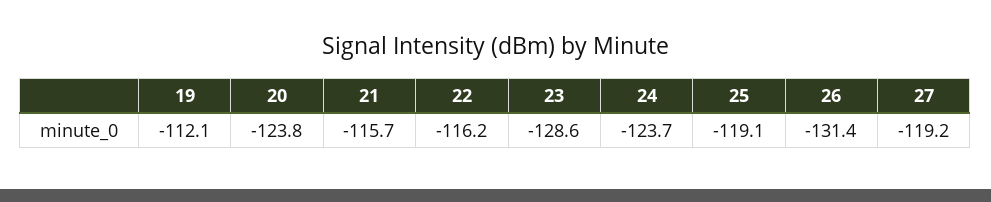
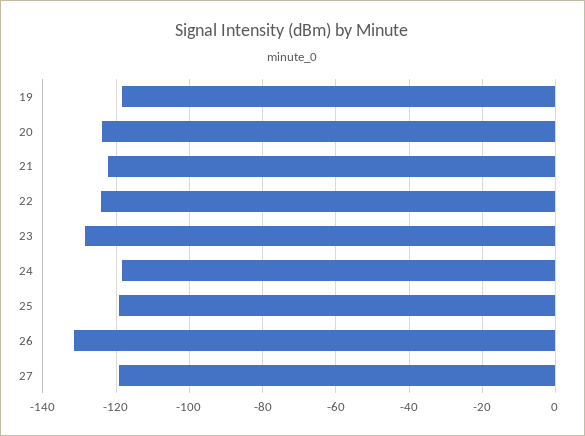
19: -112.1 -> -118
21: -115.7 -> -122
22: -116.2 -> -124
24: -123.7 -> -118

